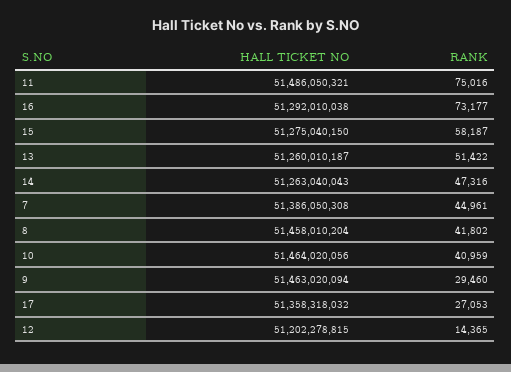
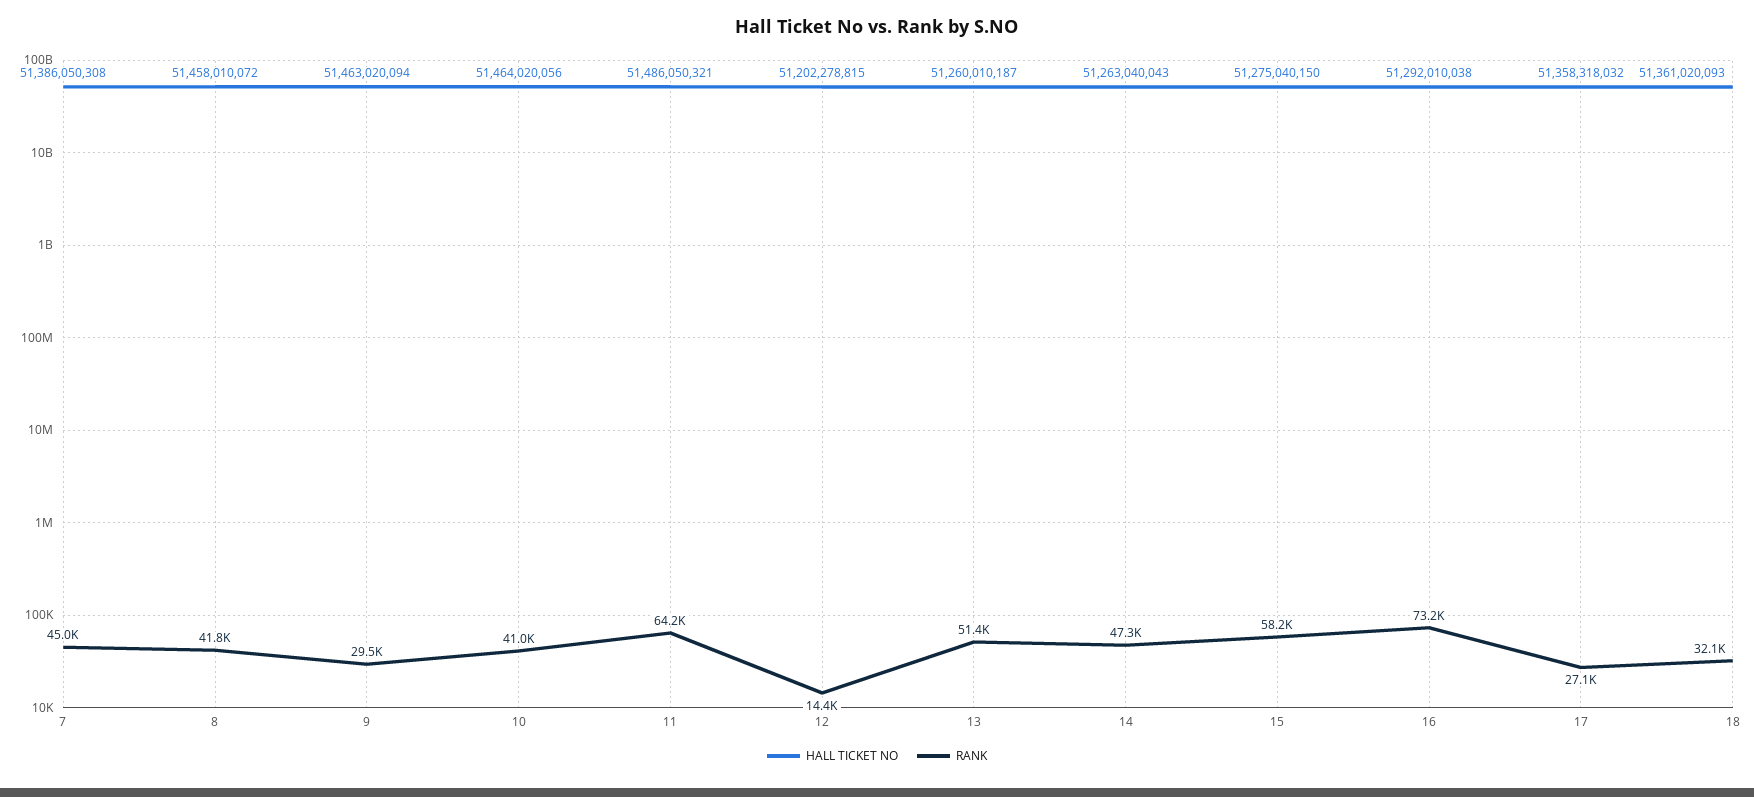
RANK, 11: 75016 -> 64200
HALL TICKET NO, 8: 51458010204 -> 51458010072
HALL TICKET NO, 18: none -> 51361020093
RANK, 18: none -> 32100

